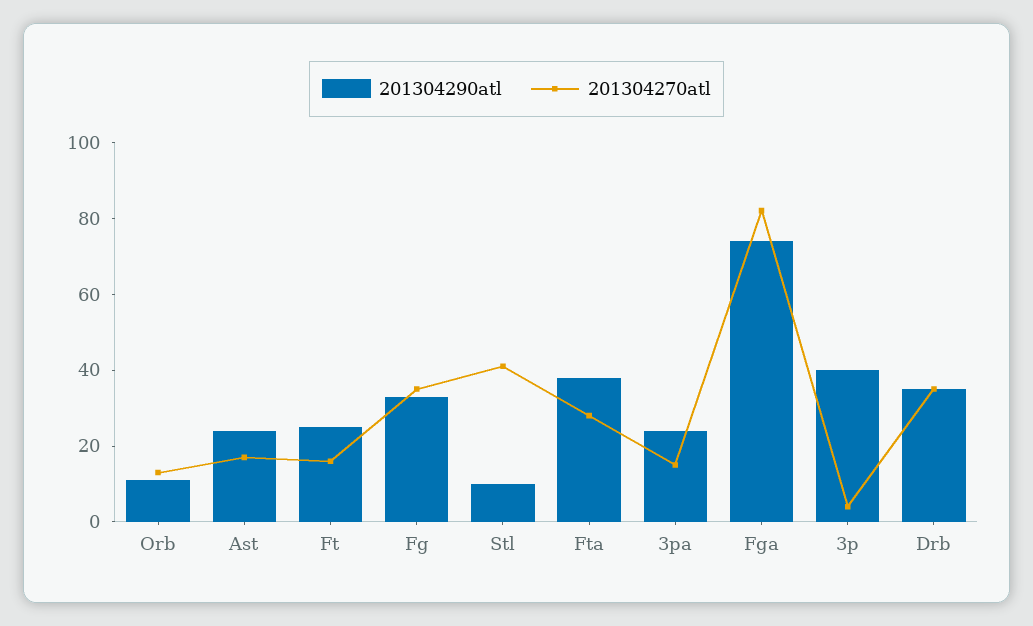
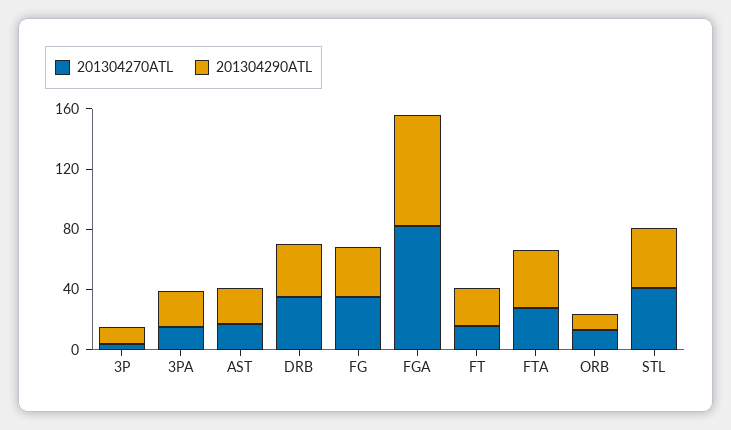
201304290atl, Stl: 10 -> 40
201304290atl, 3p: 40 -> 10

